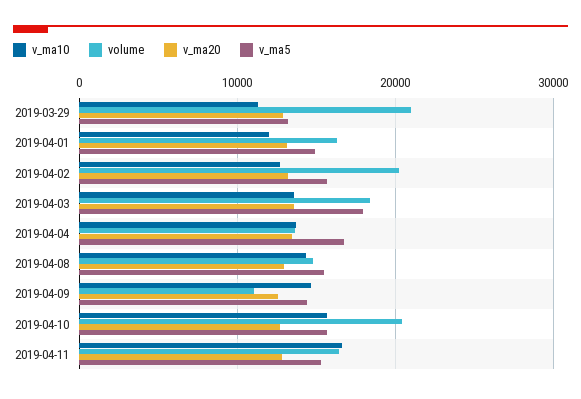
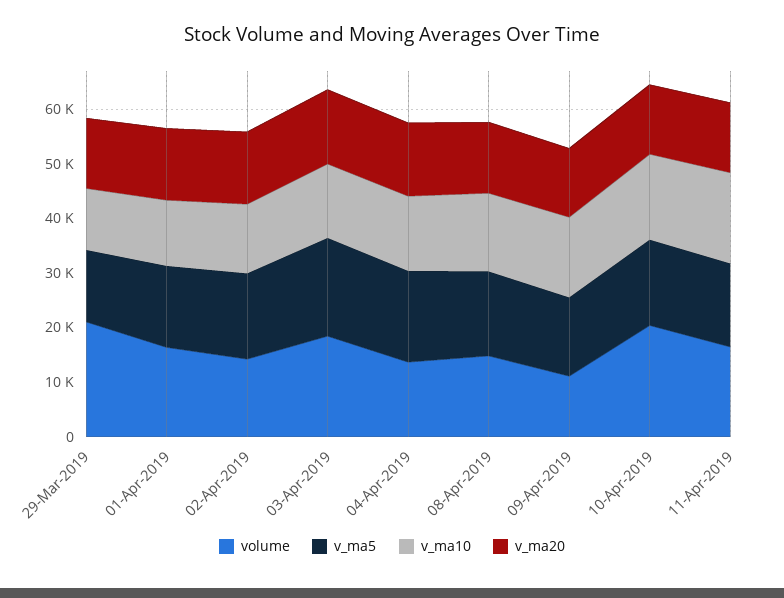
volume, 2019-04-02: 20000 -> 14000

